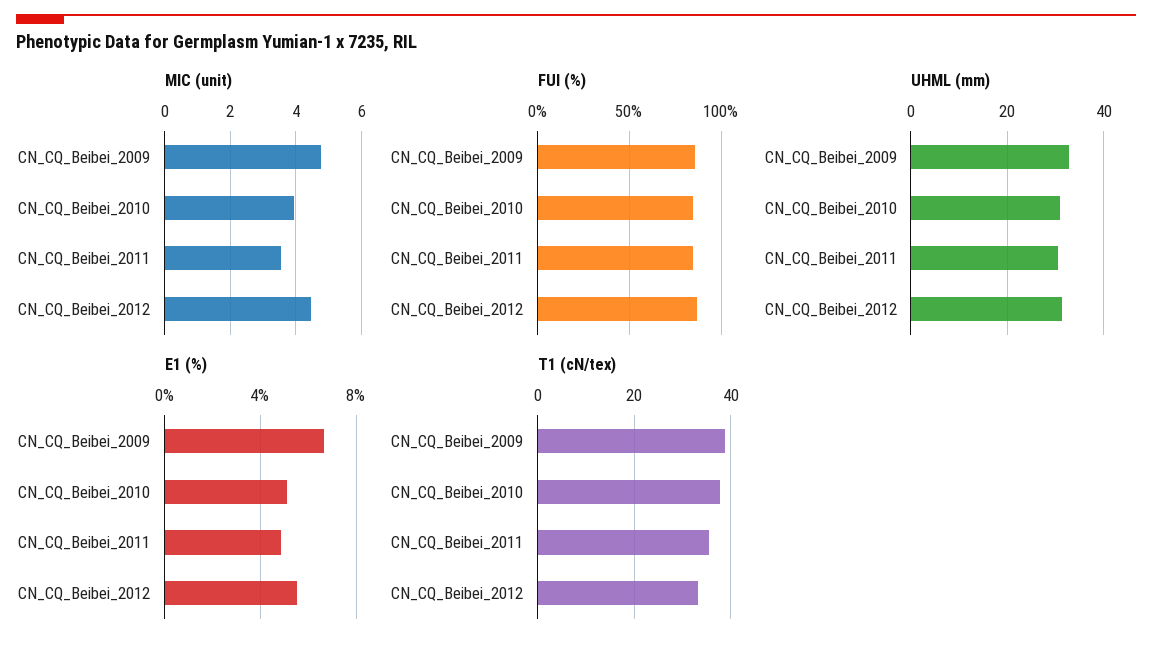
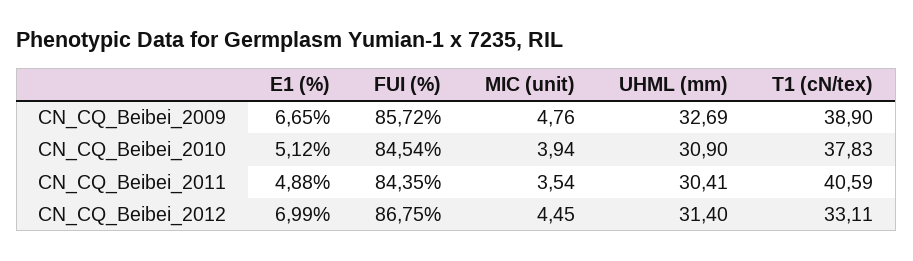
E1 (%), CN_CQ_Beibei_2012: 5.5 -> 6.99
T1 (cN/tex), CN_CQ_Beibei_2011: 36 -> 40.59

